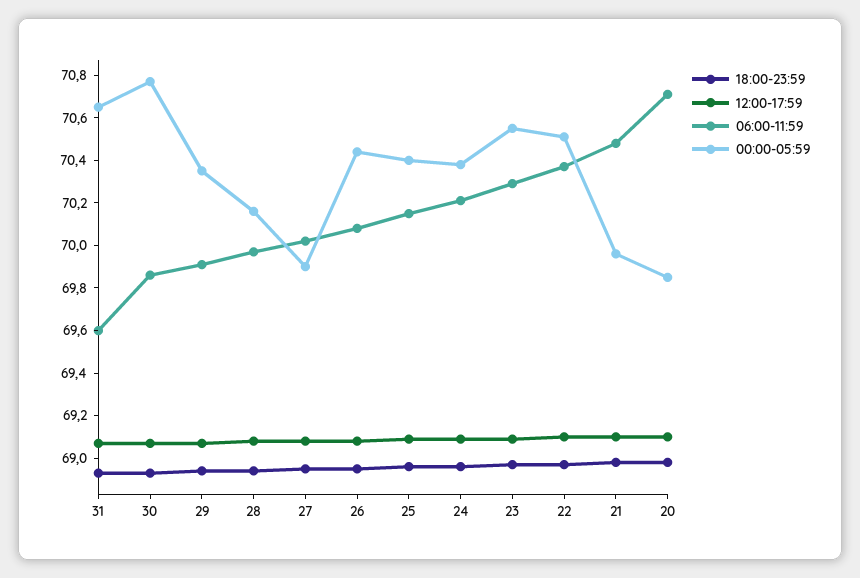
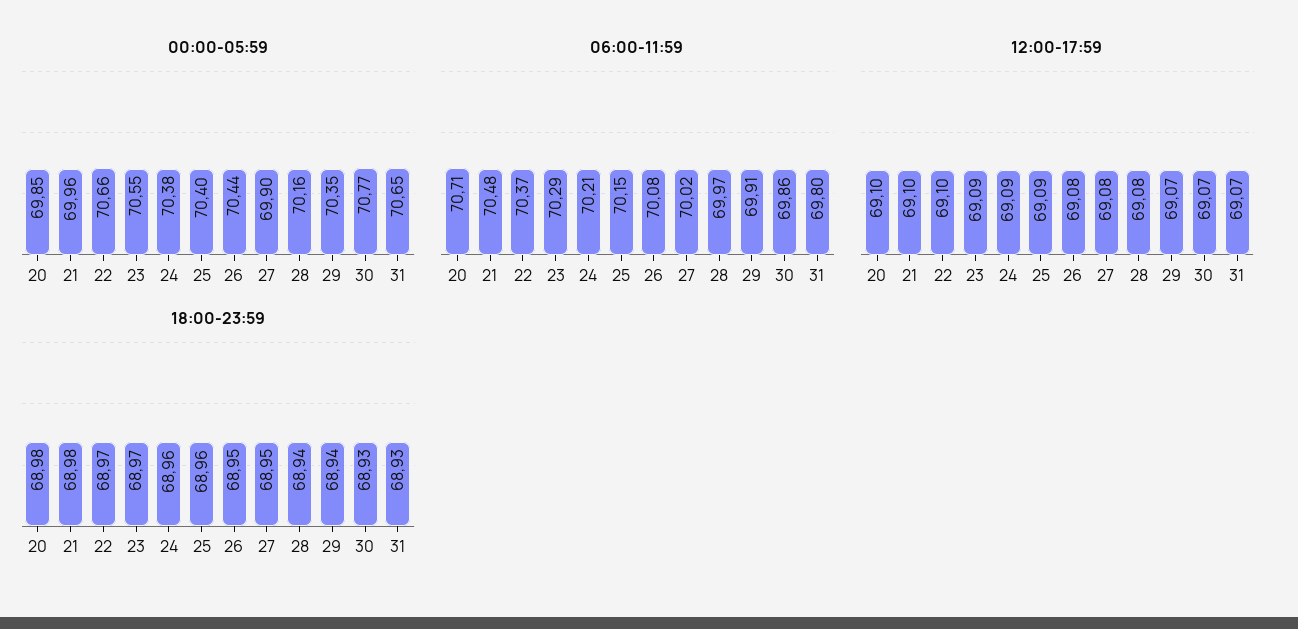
06:00-11:59, 31: 69.6 -> 69.8
00:00-05:59, 22: 70.5 -> 70.66

